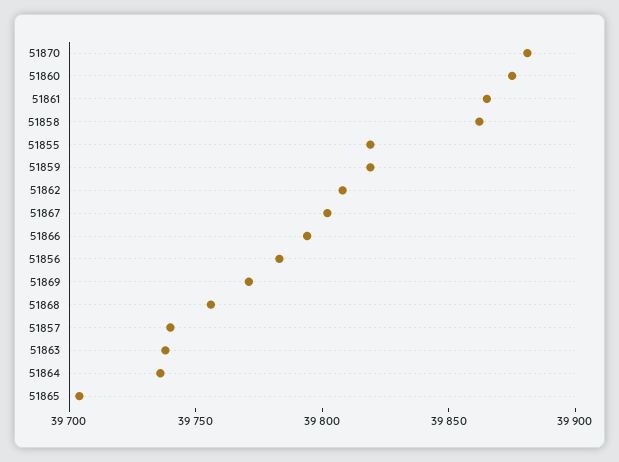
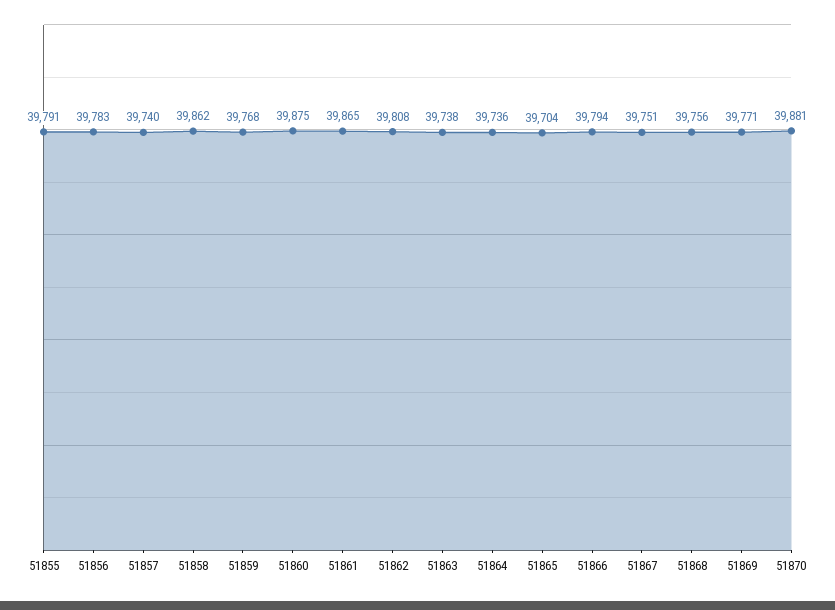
51855: 39820 -> 39791
51859: 39820 -> 39768
51867: 39800 -> 39751

